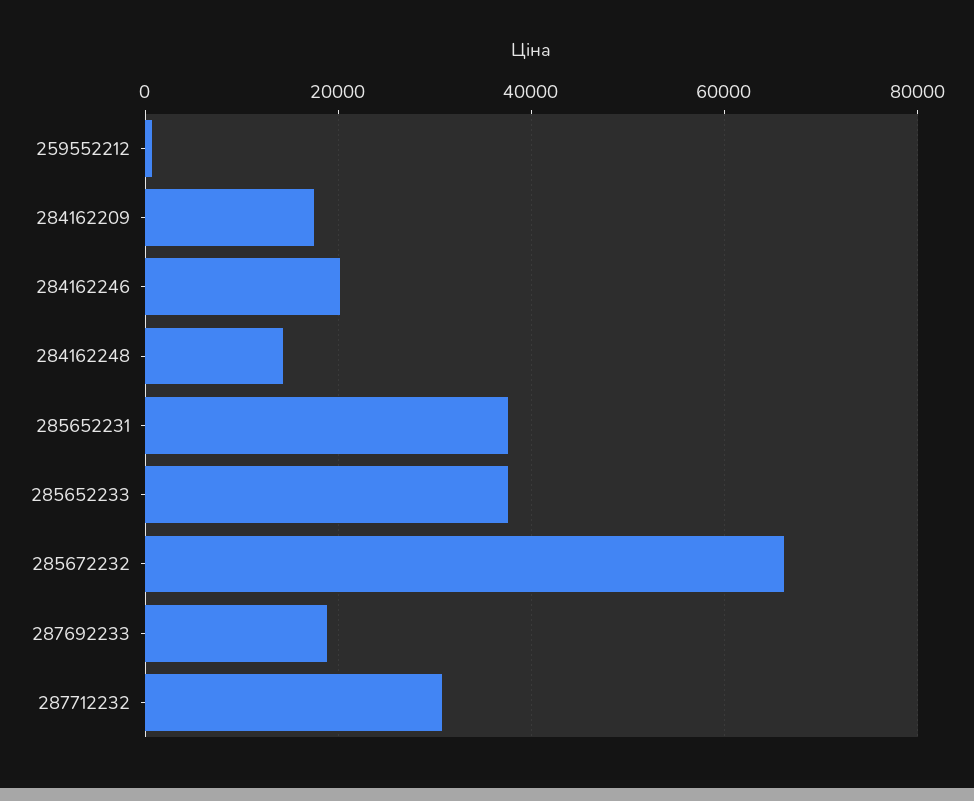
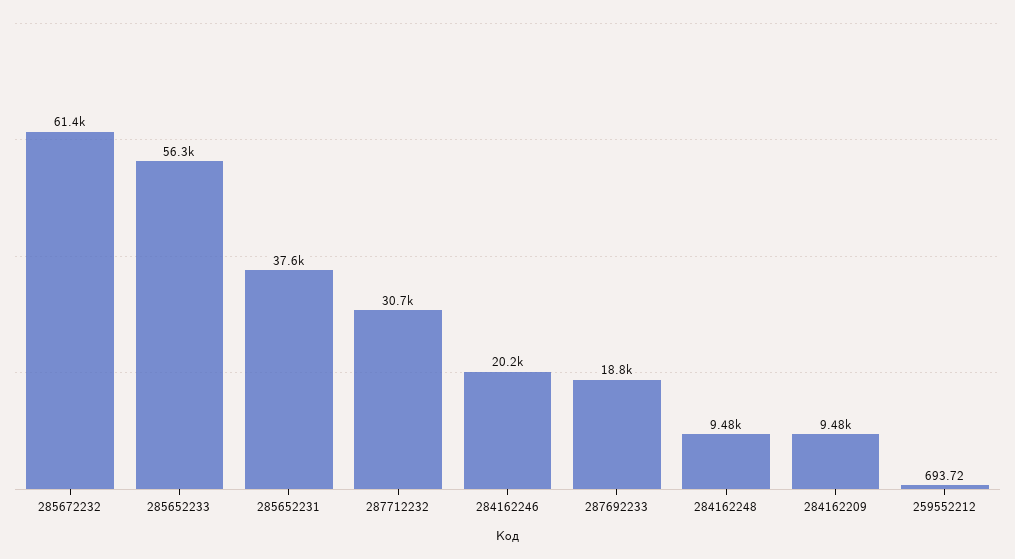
284162209: 18000 -> 9480
284162248: 14000 -> 9480
285652233: 38000 -> 56300
285672232: 66000 -> 61400

